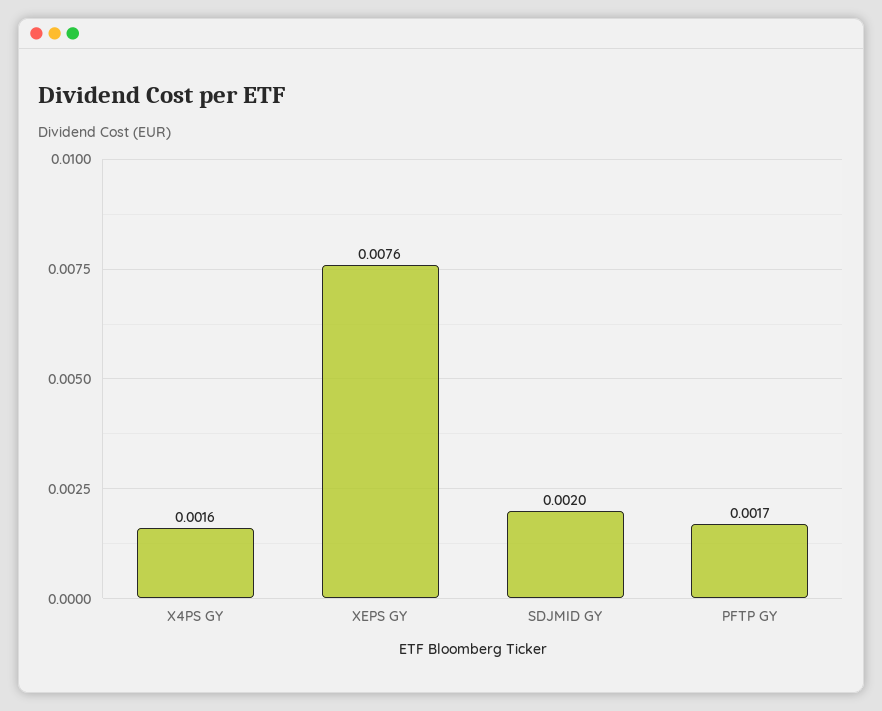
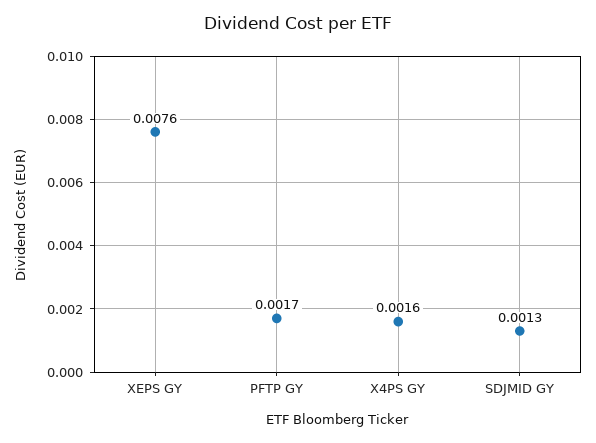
SDJMID GY: 0.002 -> 0.0013

